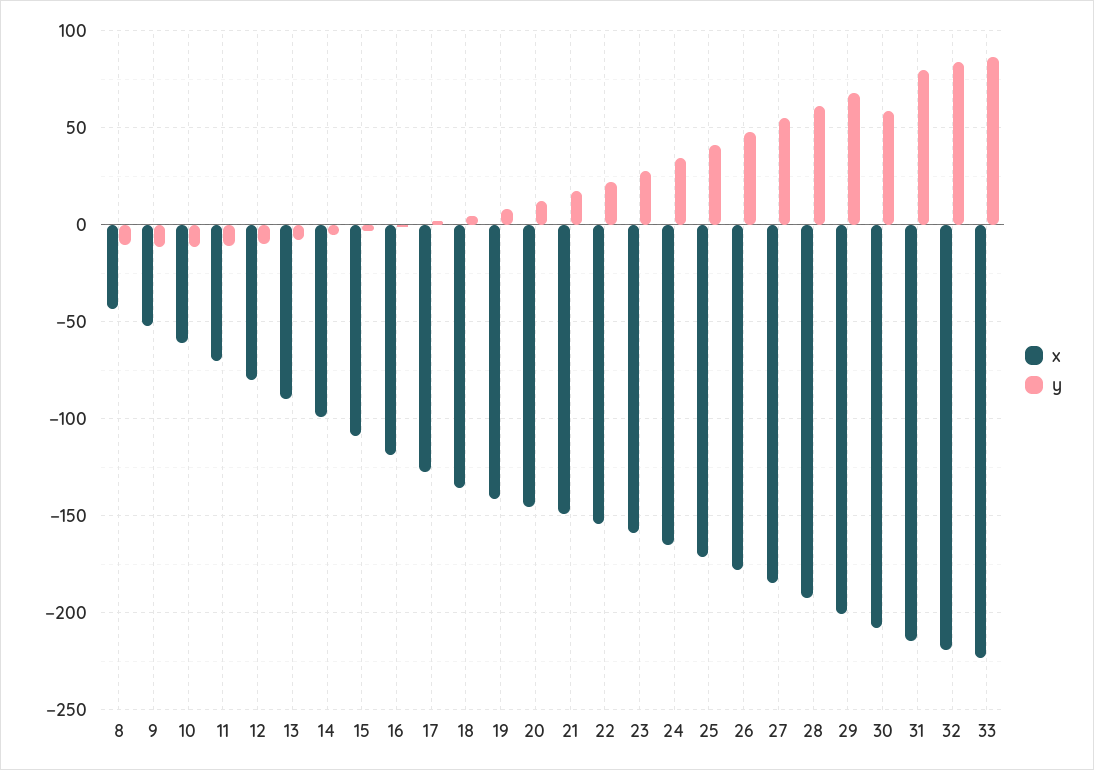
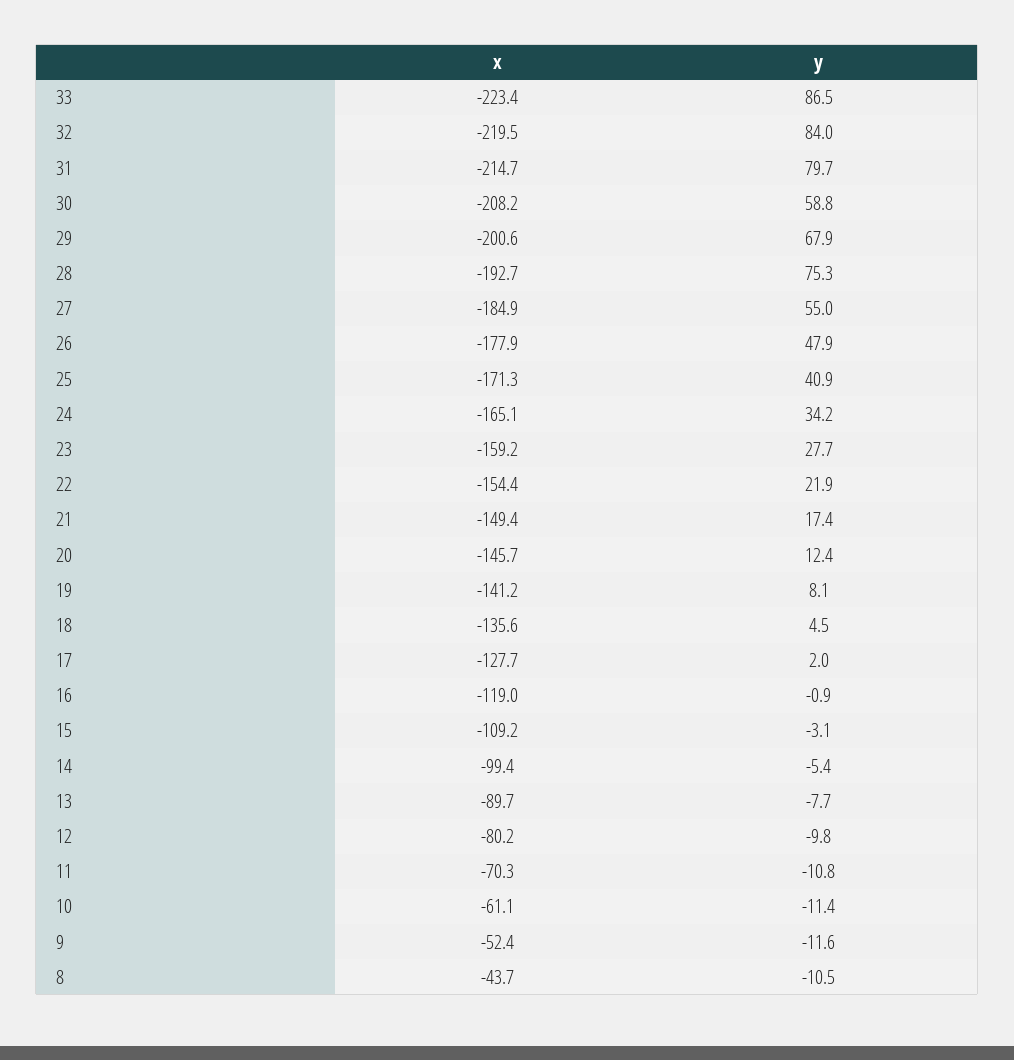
y, 28: 60 -> 75.3

